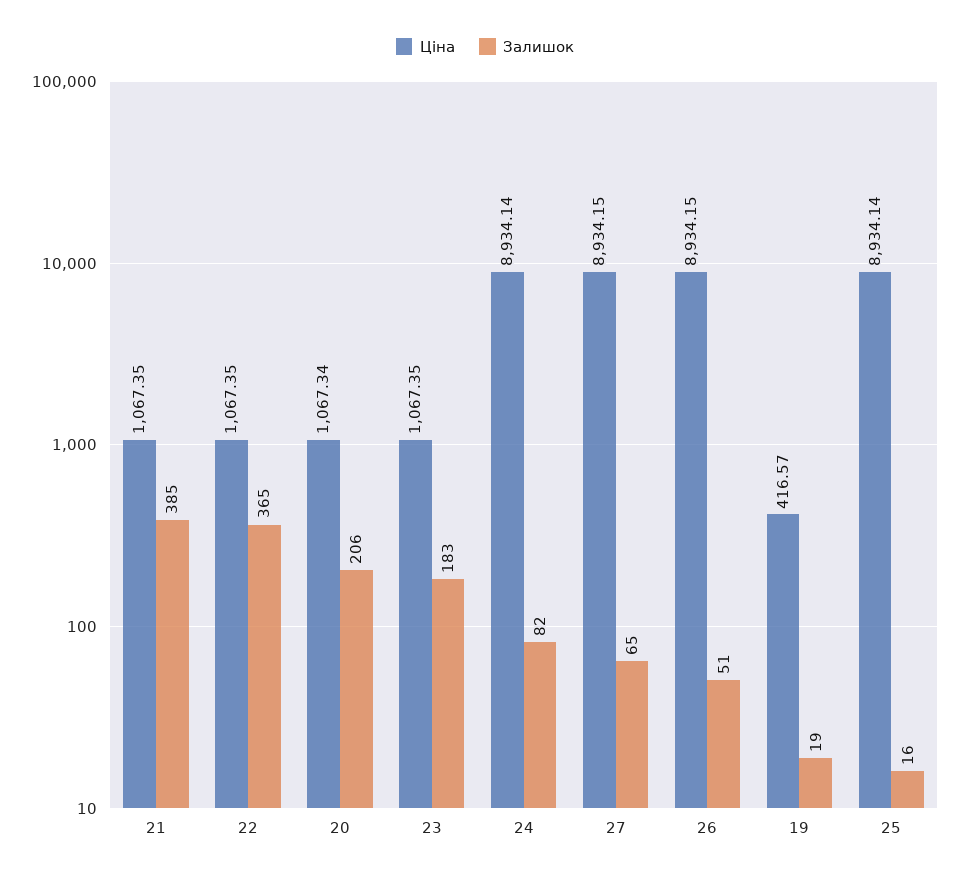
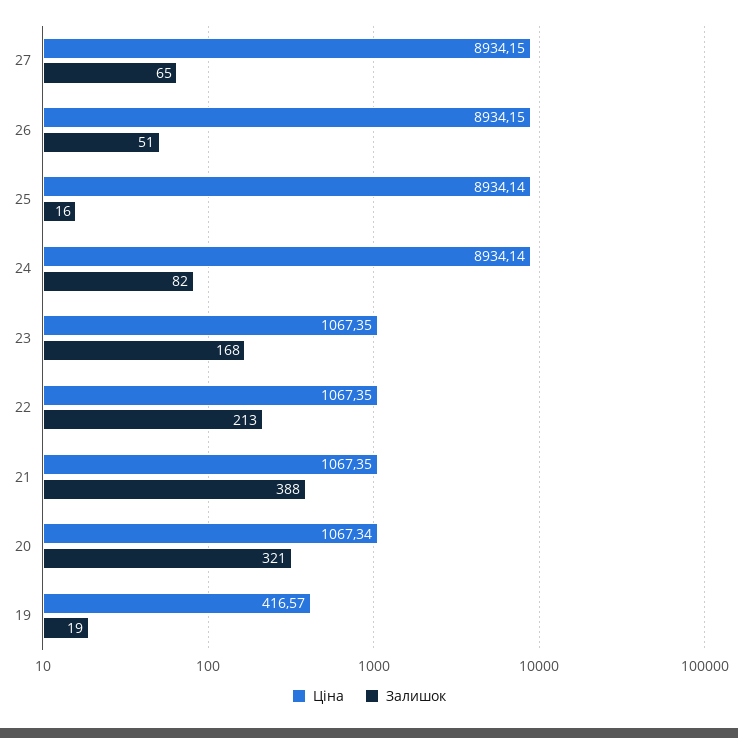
Залишок, 21: 385 -> 388
Залишок, 22: 365 -> 213
Залишок, 20: 206 -> 321
Залишок, 23: 183 -> 168

